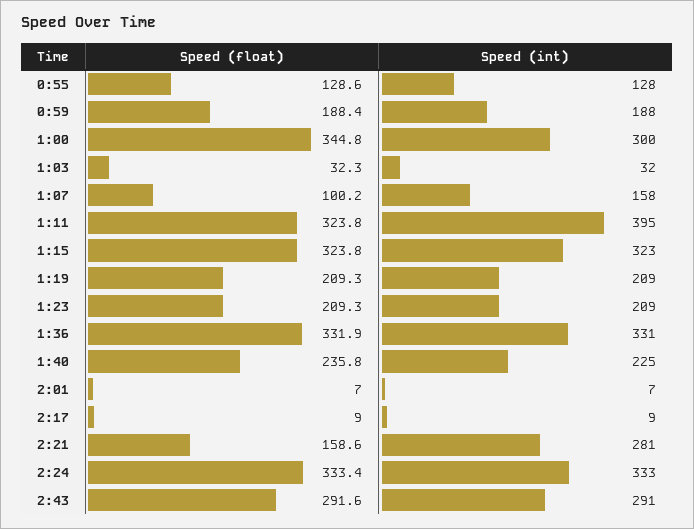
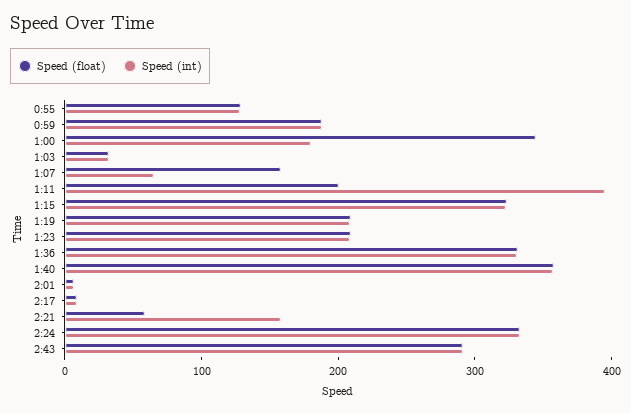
Speed (int), 1:00: 300 -> 180
Speed (float), 1:07: 100.2 -> 160
Speed (int), 1:07: 158 -> 60
Speed (float), 1:11: 323.8 -> 200
Speed (float), 1:40: 235.8 -> 360
Speed (int), 1:40: 225 -> 360
Speed (float), 2:21: 158.6 -> 60
Speed (int), 2:21: 281 -> 160

